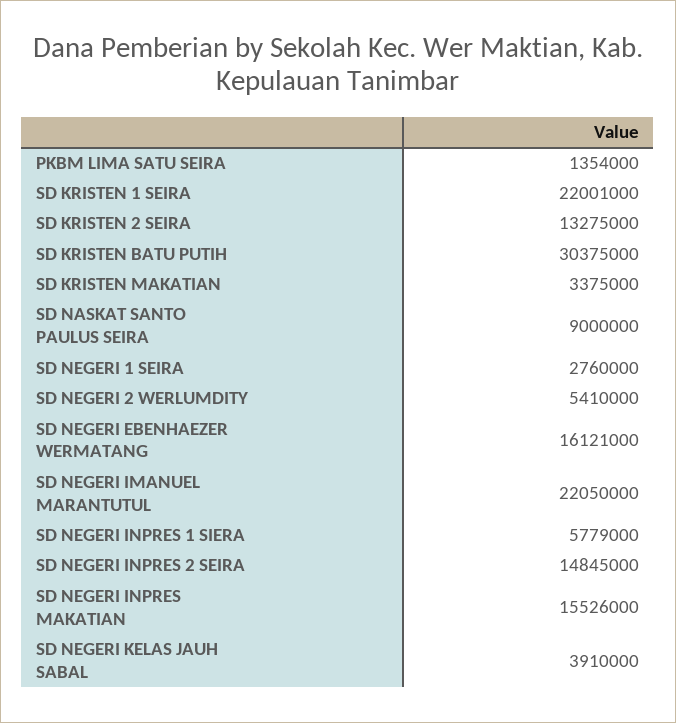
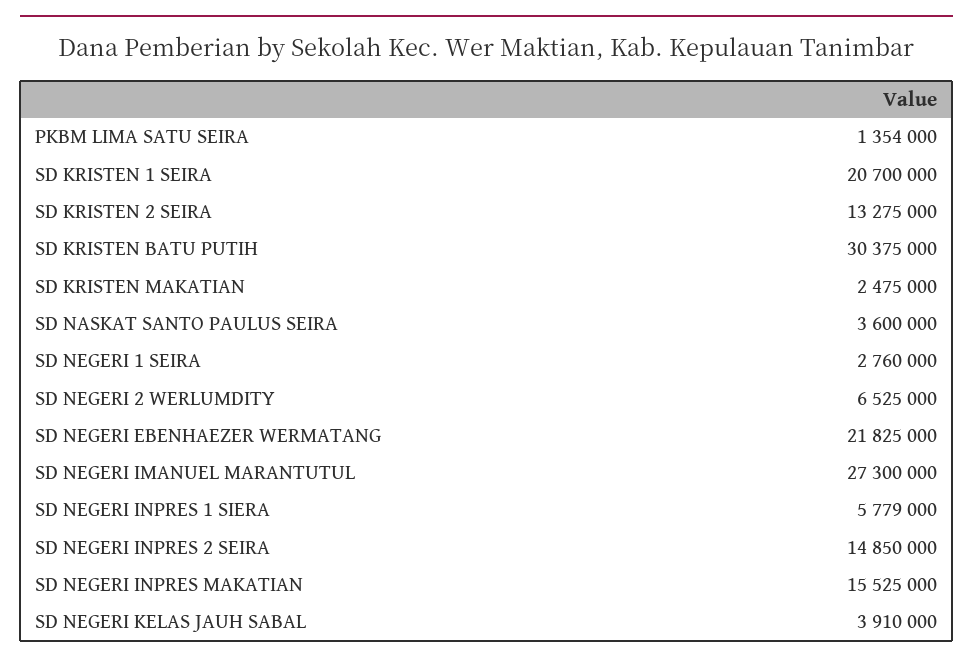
SD KRISTEN 1 SEIRA: 22001000 -> 20700000
SD KRISTEN MAKATIAN: 3375000 -> 2475000
SD NASKAT SANTO PAULUS SEIRA: 9000000 -> 3600000
SD NEGERI 2 WERLUMDITY: 5410000 -> 6525000
SD NEGERI EBENHAEZER WERMATANG: 16121000 -> 21825000
SD NEGERI IMANUEL MARANTUTUL: 22050000 -> 27300000
SD NEGERI INPRES 2 SEIRA: 14845000 -> 14850000
SD NEGERI INPRES MAKATIAN: 15526000 -> 15525000

